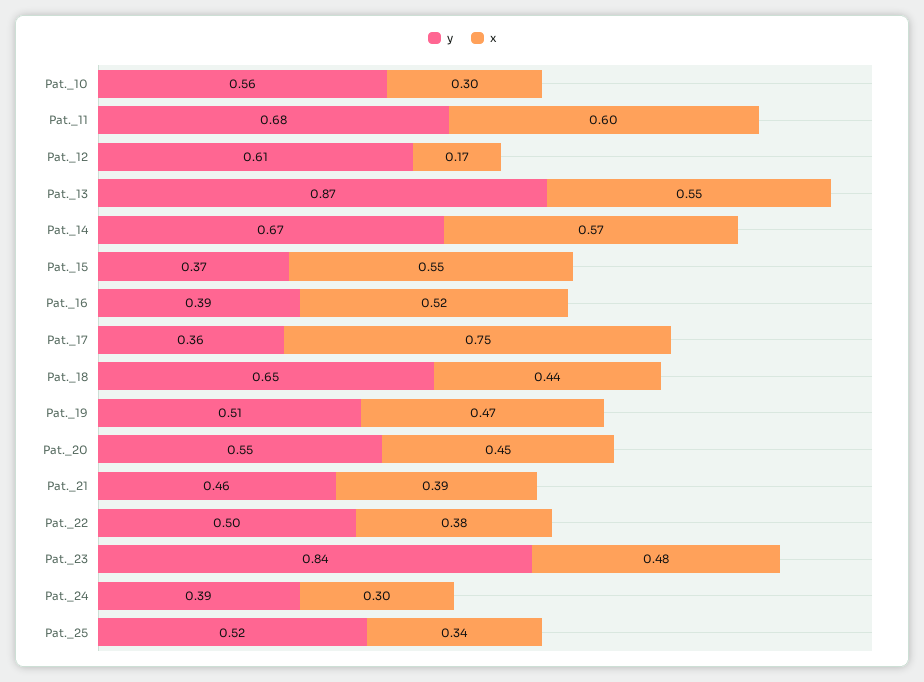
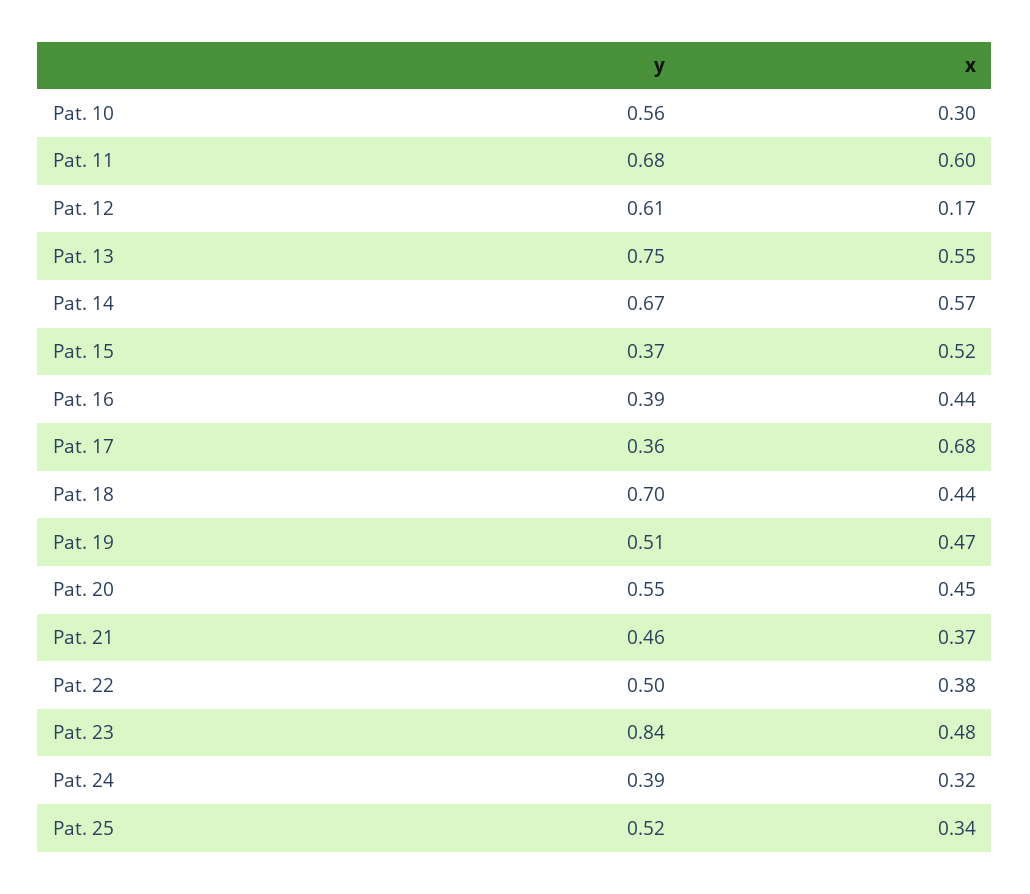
y, Pat._13: 0.87 -> 0.75
x, Pat._15: 0.55 -> 0.52
x, Pat._16: 0.52 -> 0.44
x, Pat._17: 0.75 -> 0.68
y, Pat._18: 0.65 -> 0.7
x, Pat._21: 0.39 -> 0.37
x, Pat._24: 0.3 -> 0.32

